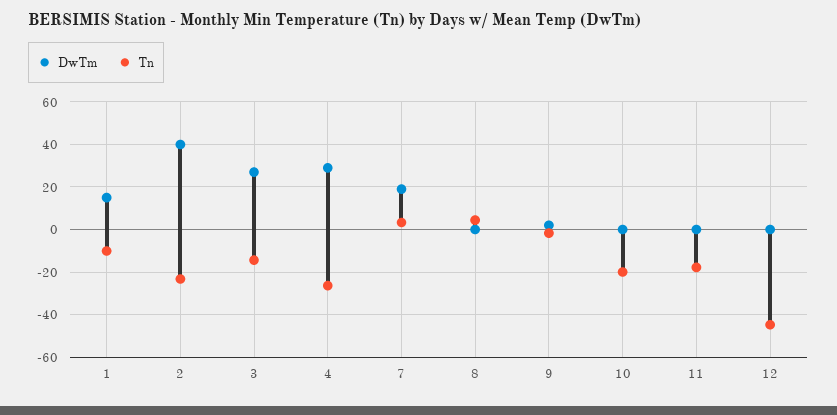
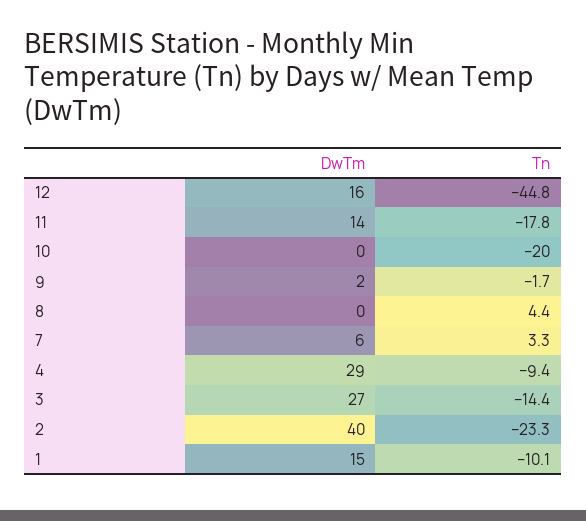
Tn, 4: -25 -> -9.4
DwTm, 7: 20 -> 6
DwTm, 11: 0 -> 14
DwTm, 12: 0 -> 16

